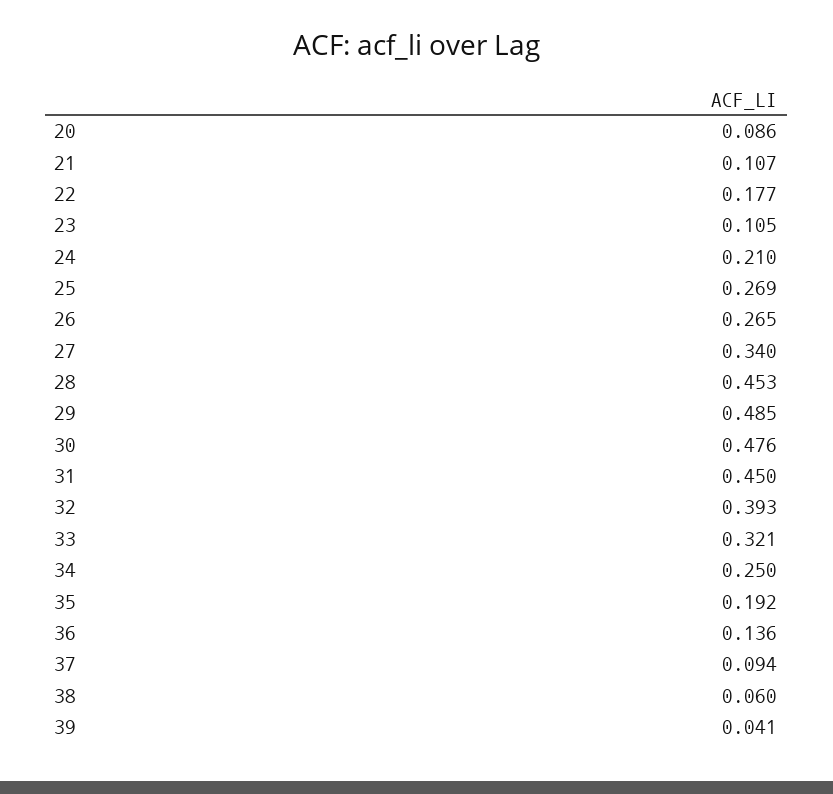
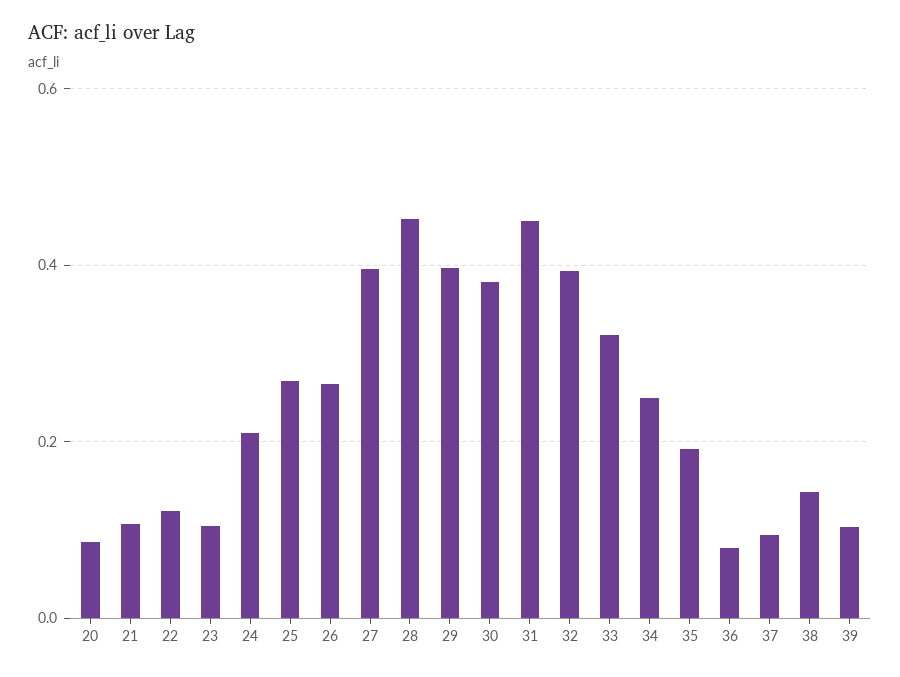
22: 0.177 -> 0.12
27: 0.34 -> 0.4
29: 0.485 -> 0.4
30: 0.476 -> 0.38
36: 0.136 -> 0.08
38: 0.06 -> 0.14
39: 0.041 -> 0.1

